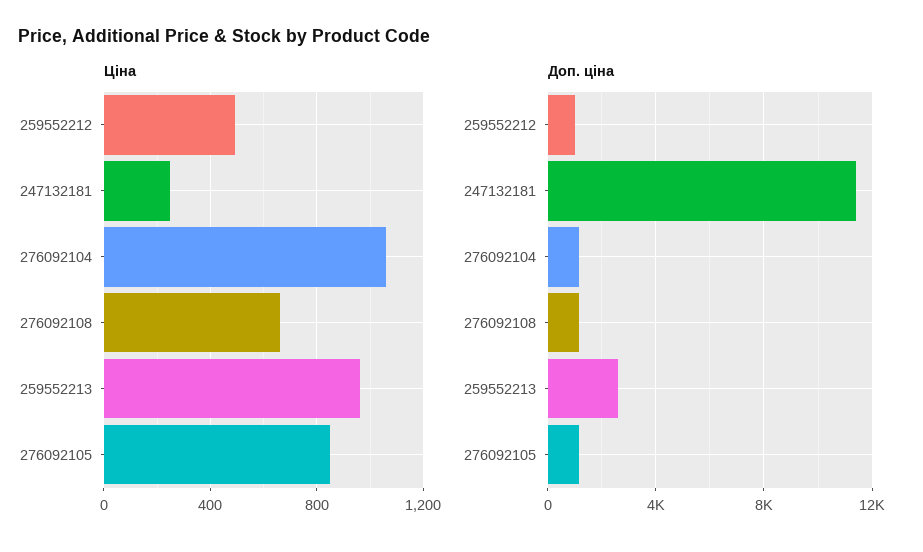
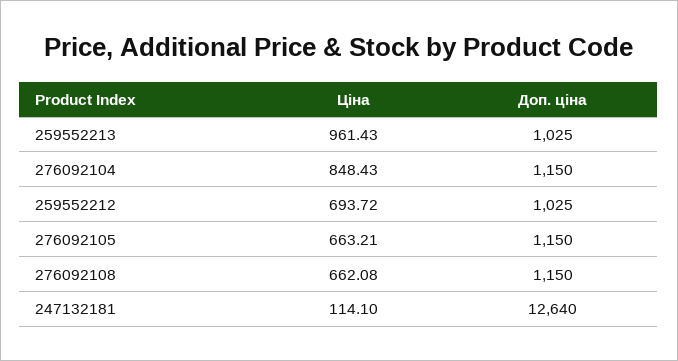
Ціна, 259552212: 500 -> 693.72
Ціна, 247132181: 250 -> 114.1
Ціна, 276092104: 1050 -> 848.43
Ціна, 276092105: 850 -> 663.21
Доп. ціна, 247132181: 11500 -> 12640
Доп. ціна, 259552213: 2500 -> 1025

